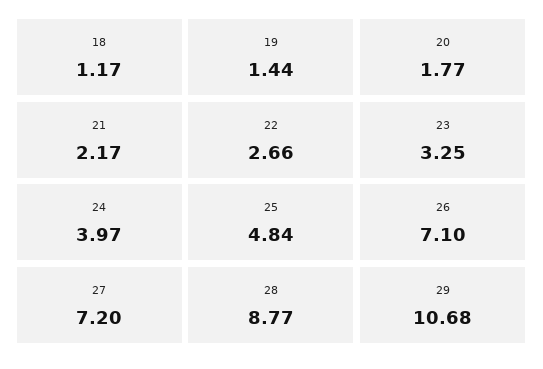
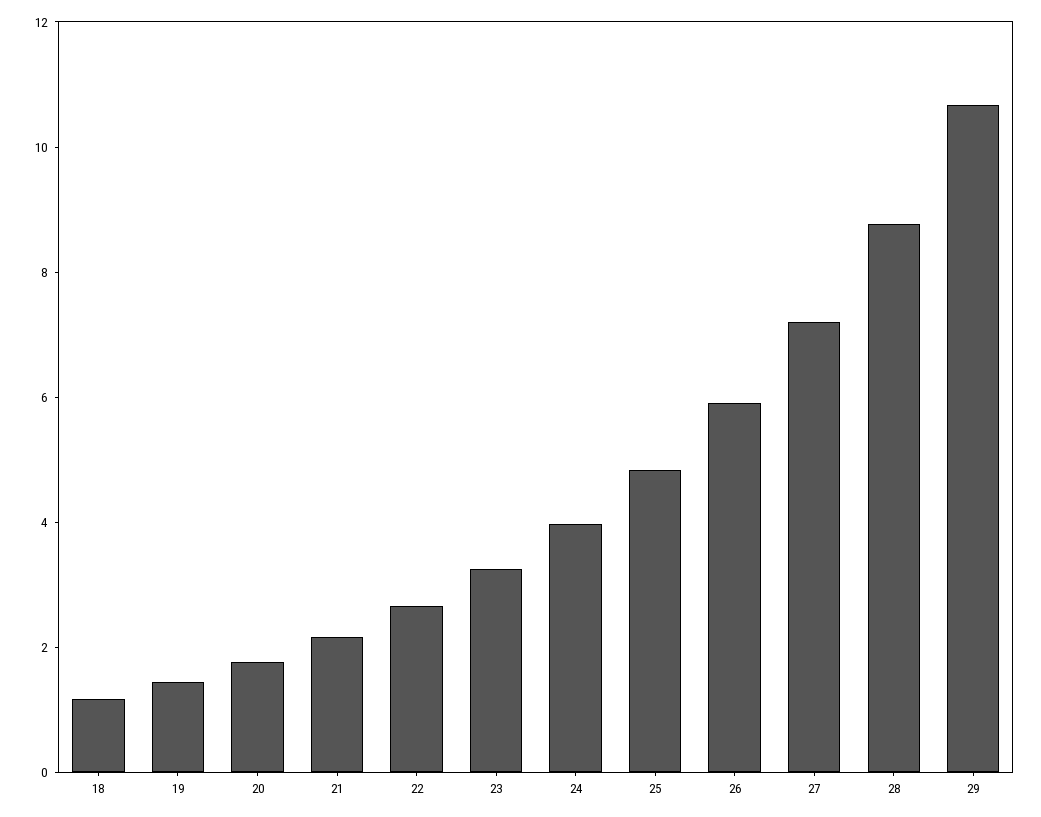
26: 7.1 -> 6

